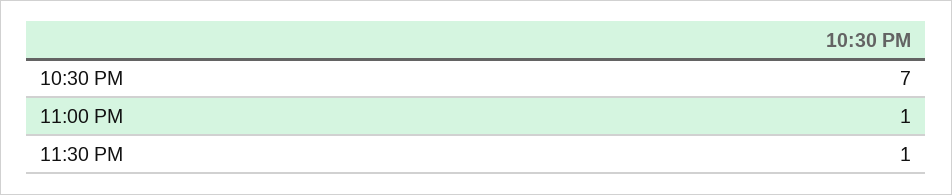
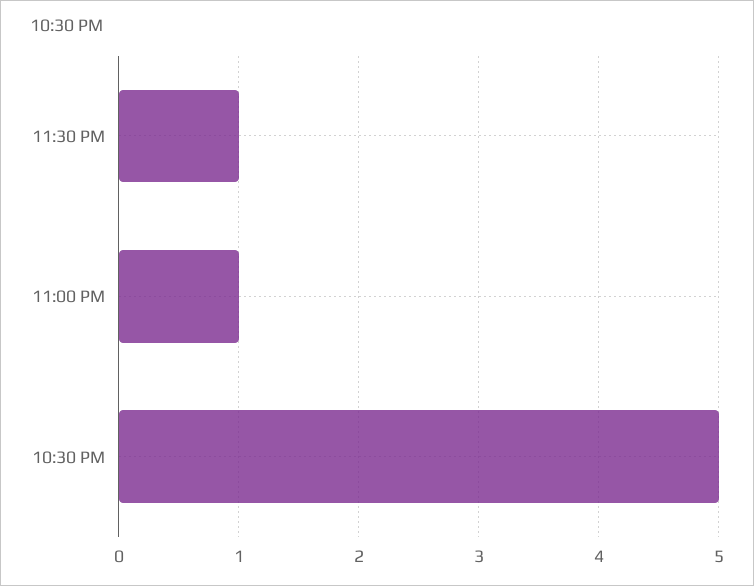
10:30 PM: 7 -> 5

